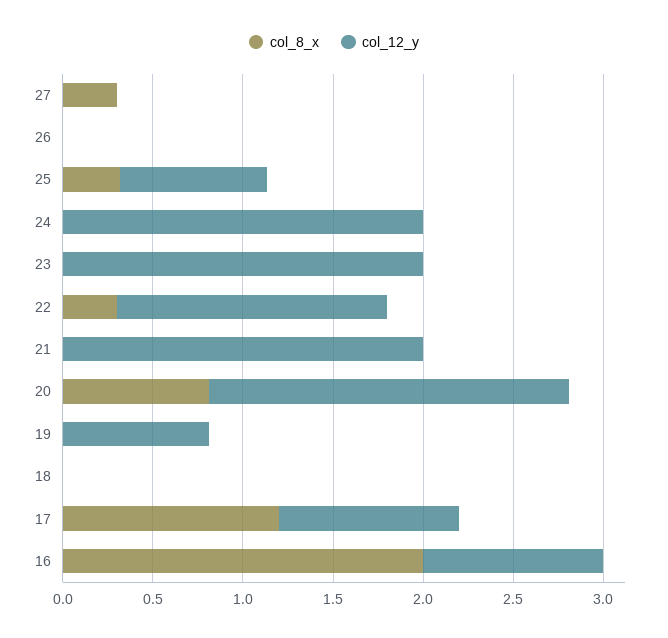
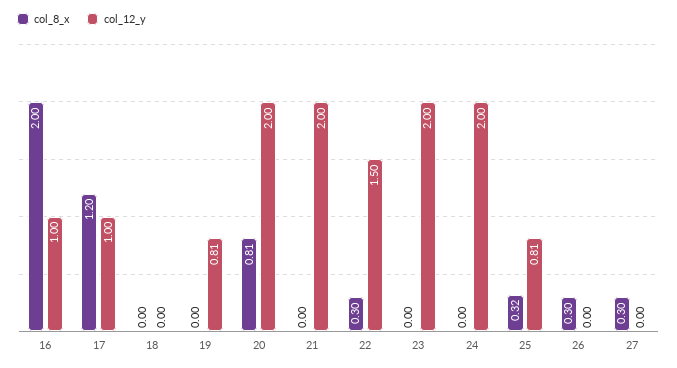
col_8_x, 26: 0 -> 0.3

